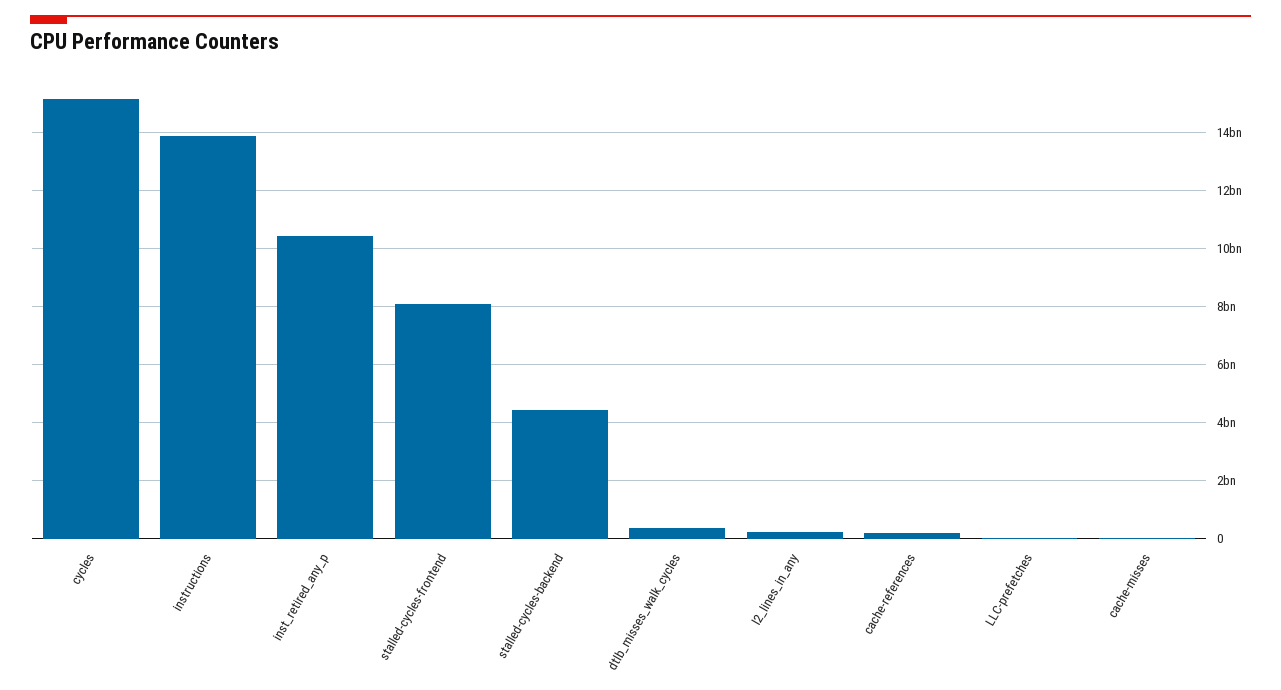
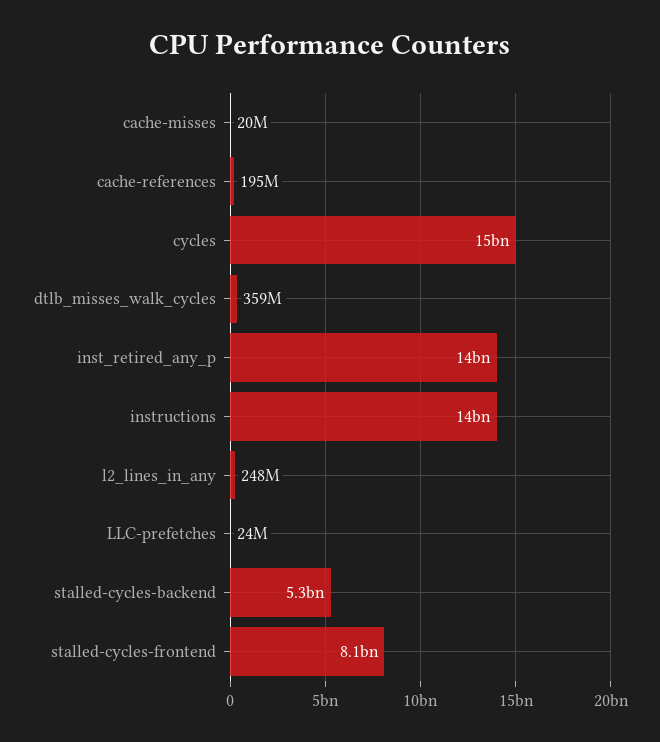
inst_retired_any_p: 10500000000 -> 14000000000
stalled-cycles-backend: 4500000000 -> 5300000000

